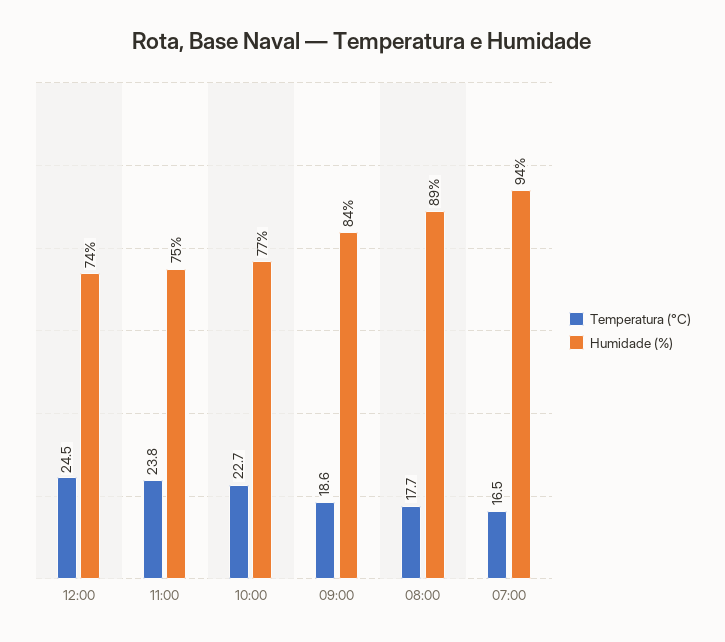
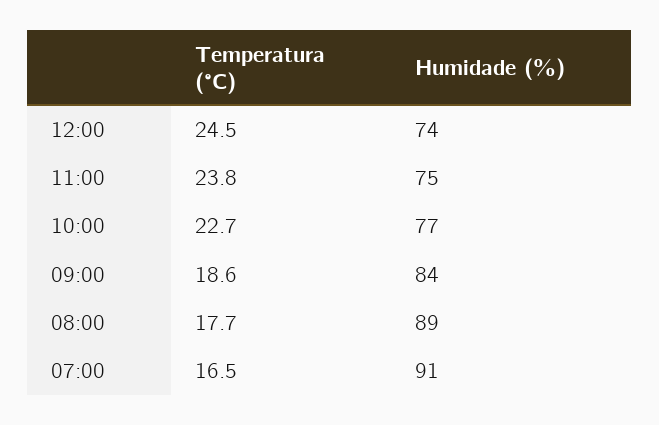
Humidade (%), 07:00: 94 -> 91

